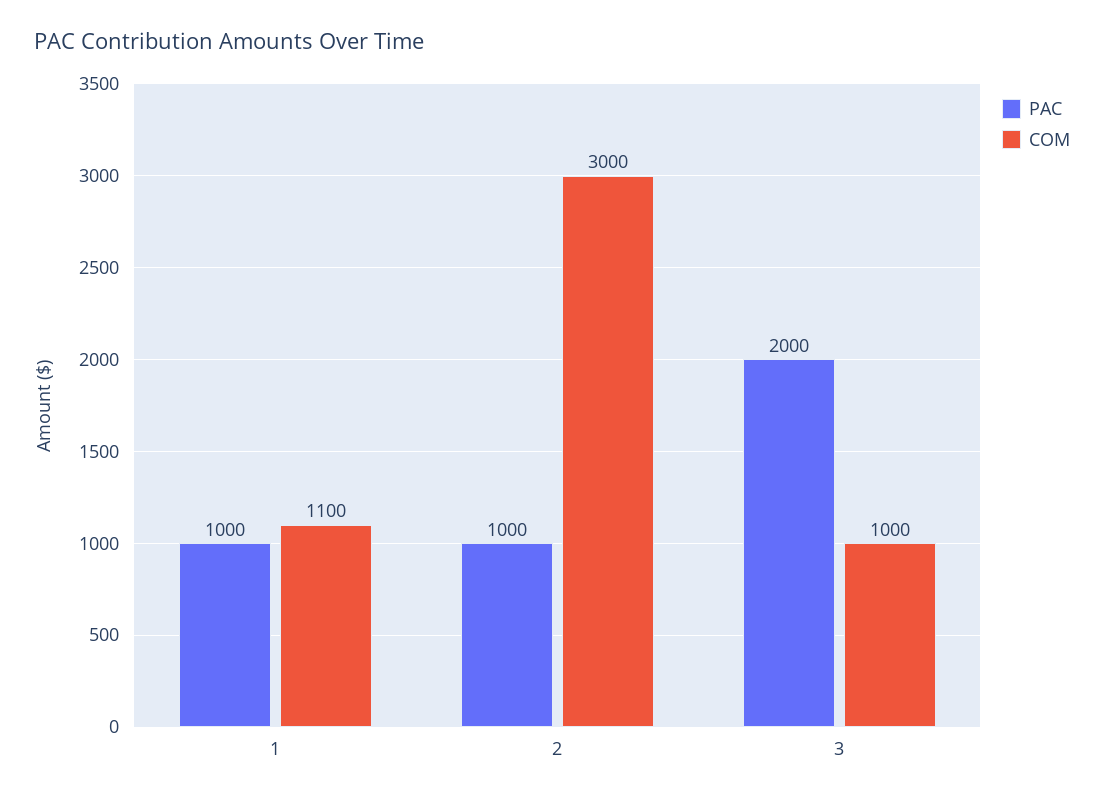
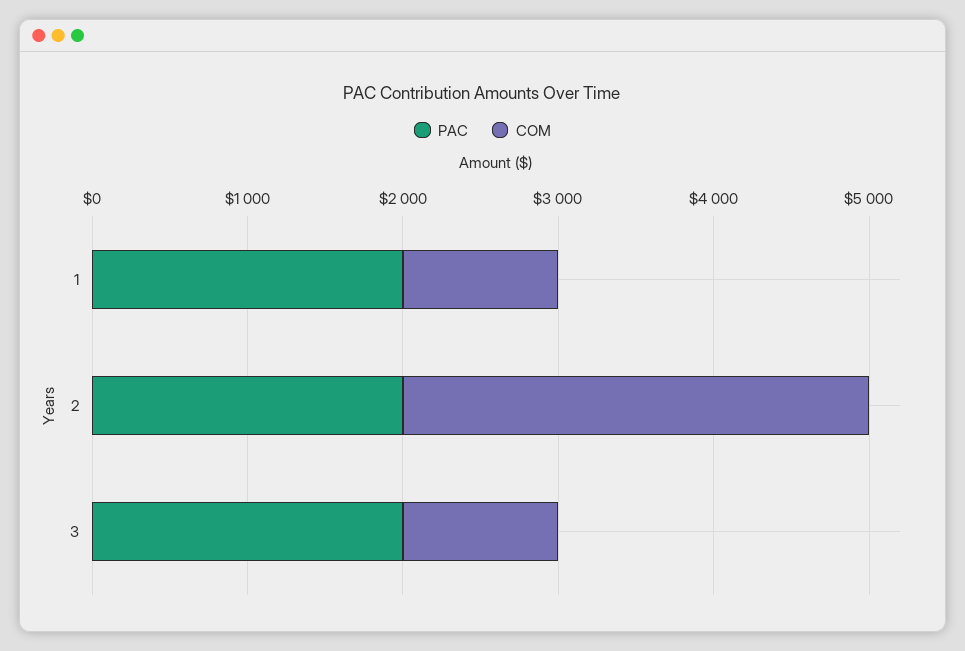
PAC, 1: 1000 -> 2000
COM, 1: 1100 -> 1000
PAC, 2: 1000 -> 2000

